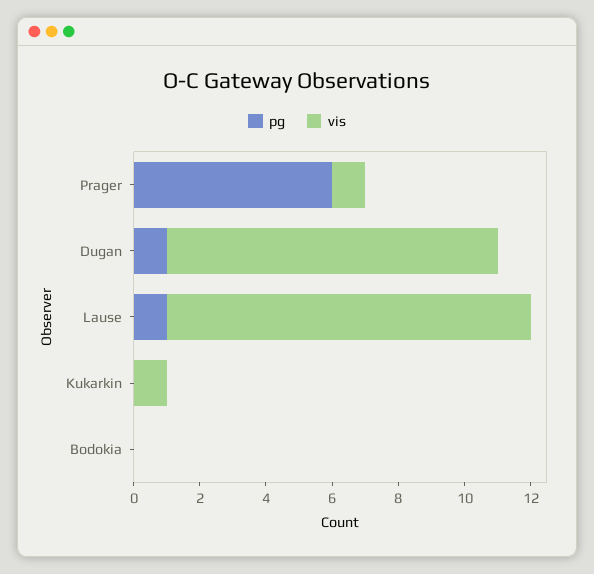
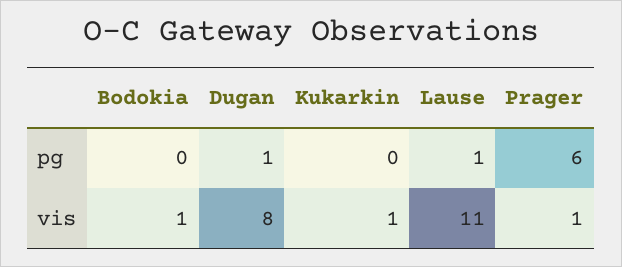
vis, Dugan: 10 -> 8
vis, Bodokia: 0 -> 1

